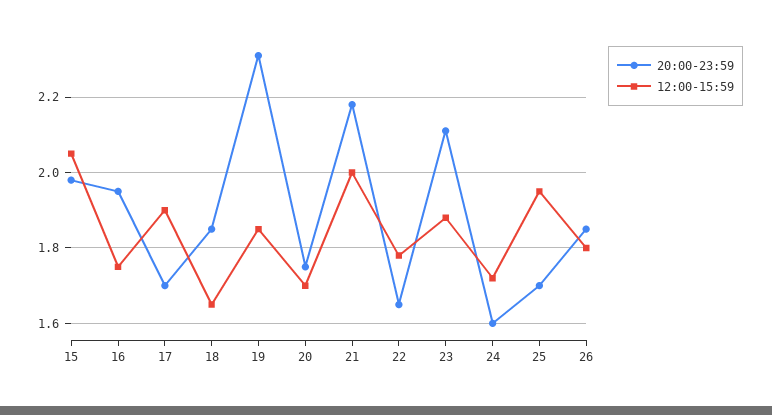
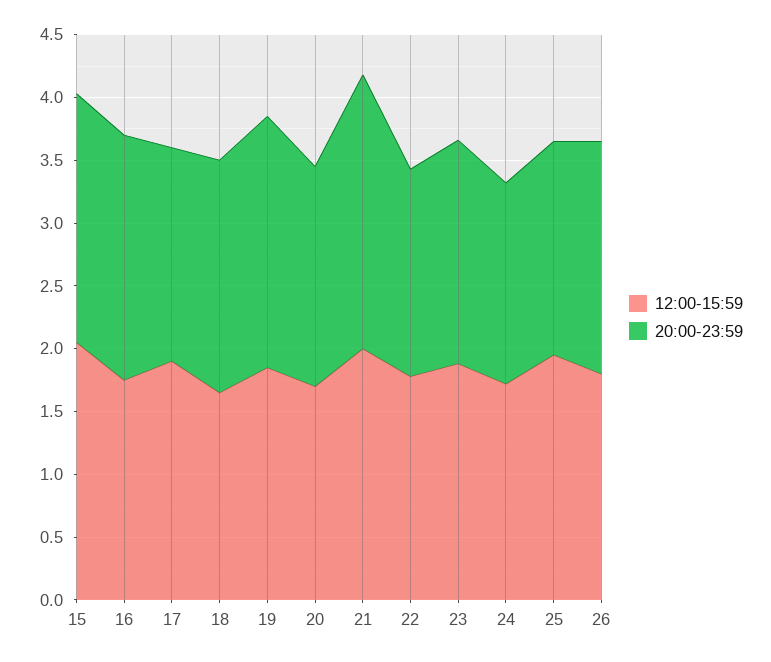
20:00-23:59, 19: 2.3 -> 2
20:00-23:59, 23: 2.1 -> 1.8

